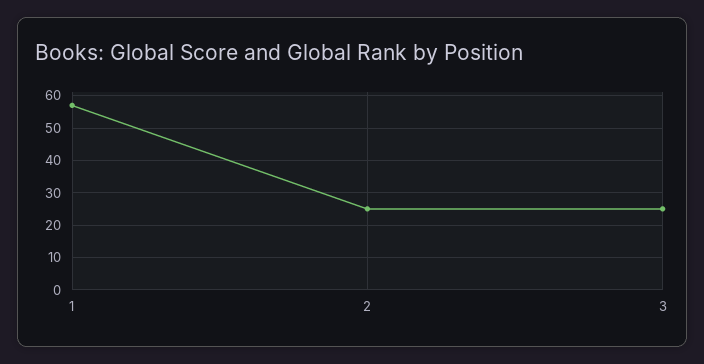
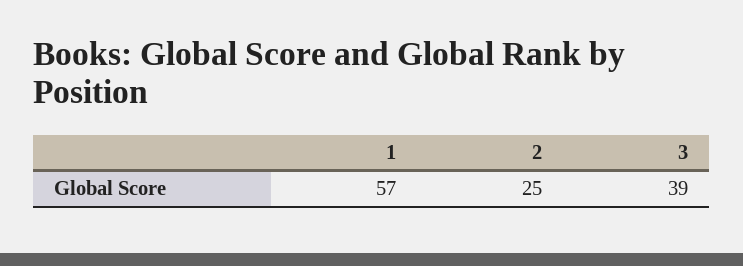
3: 25 -> 39

